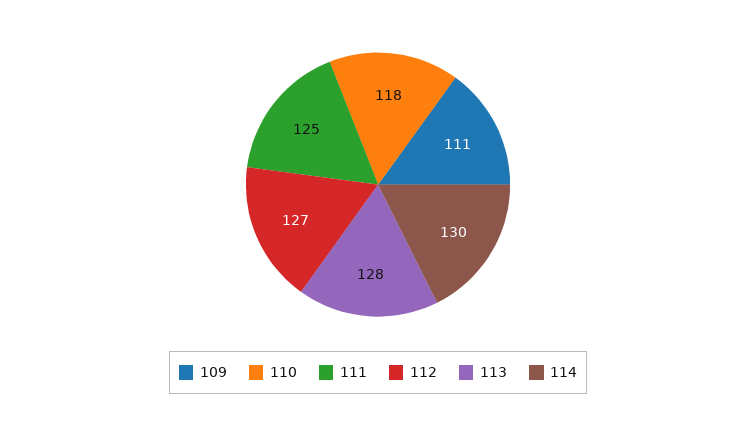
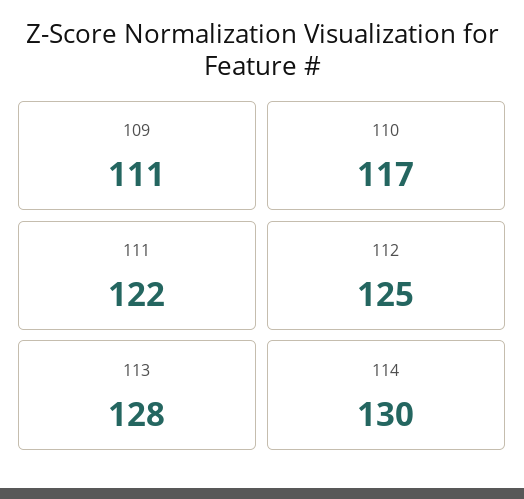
110: 118 -> 117
111: 125 -> 122
112: 127 -> 125

